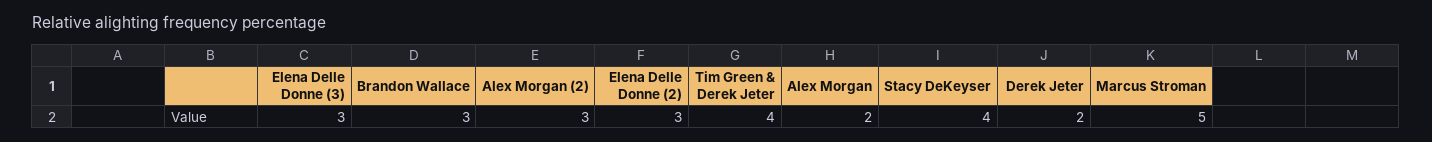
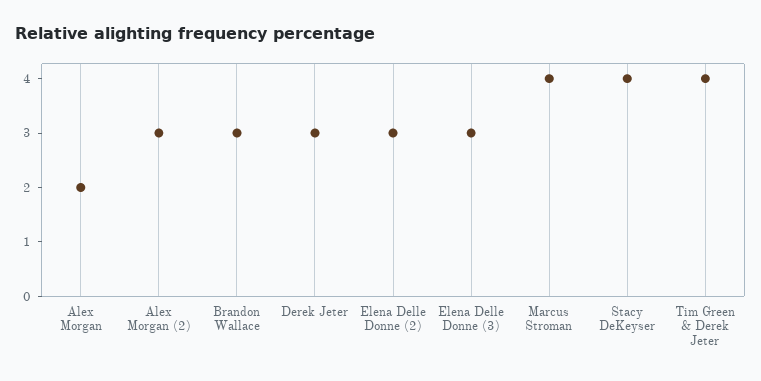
Derek Jeter: 2 -> 3
Marcus Stroman: 5 -> 4

